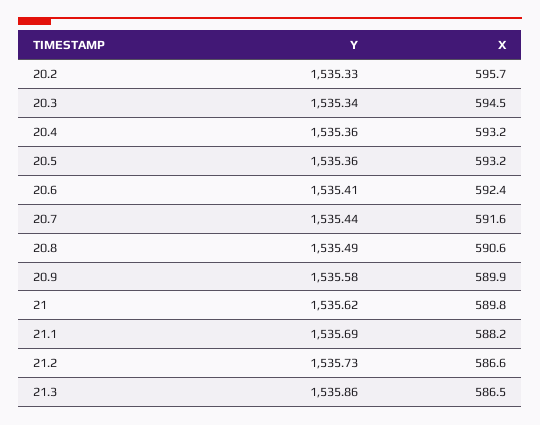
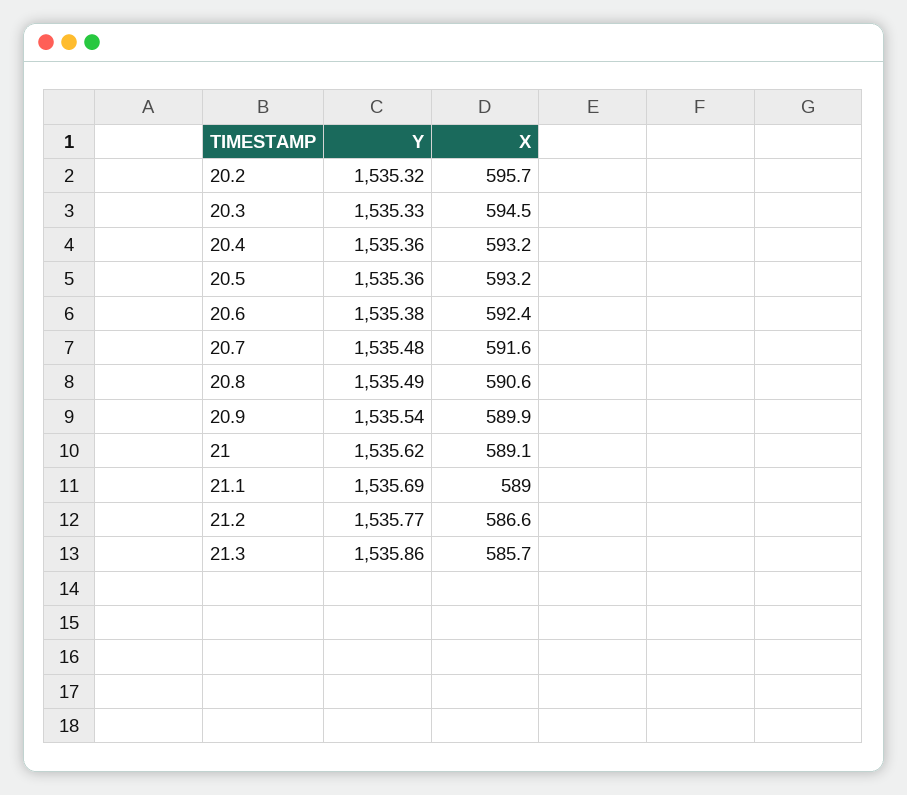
Y, 20.2: 1535.33 -> 1535.32
Y, 20.3: 1535.34 -> 1535.33
Y, 20.6: 1535.41 -> 1535.38
Y, 20.7: 1535.44 -> 1535.48
Y, 20.9: 1535.58 -> 1535.54
X, 21: 589.8 -> 589.1
X, 21.1: 588.2 -> 589
Y, 21.2: 1535.73 -> 1535.77
X, 21.3: 586.5 -> 585.7

